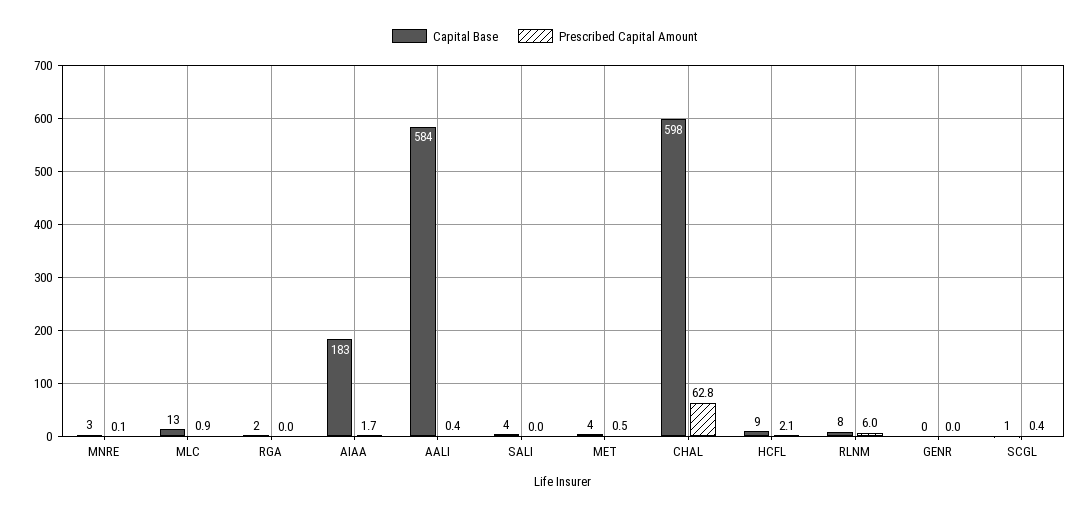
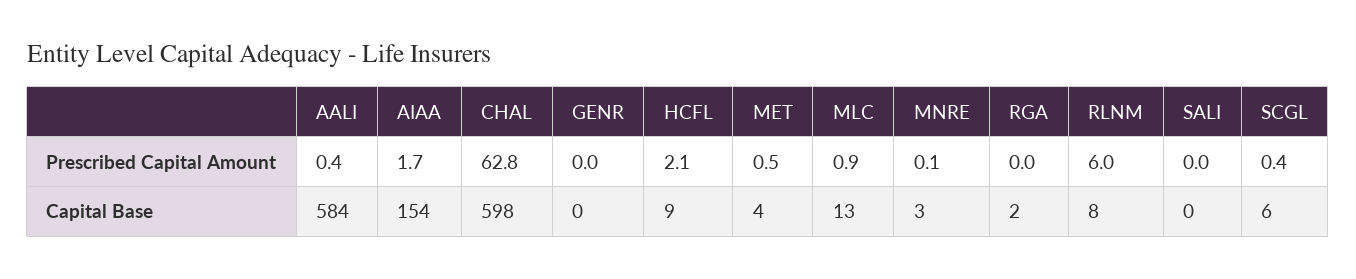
Capital Base, AIAA: 183 -> 154
Capital Base, SALI: 4 -> 0
Capital Base, SCGL: 1 -> 6

